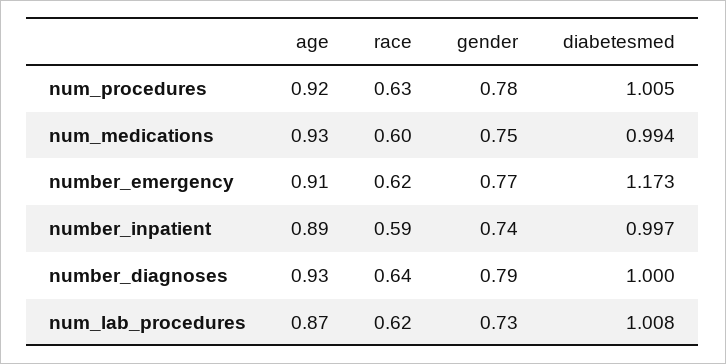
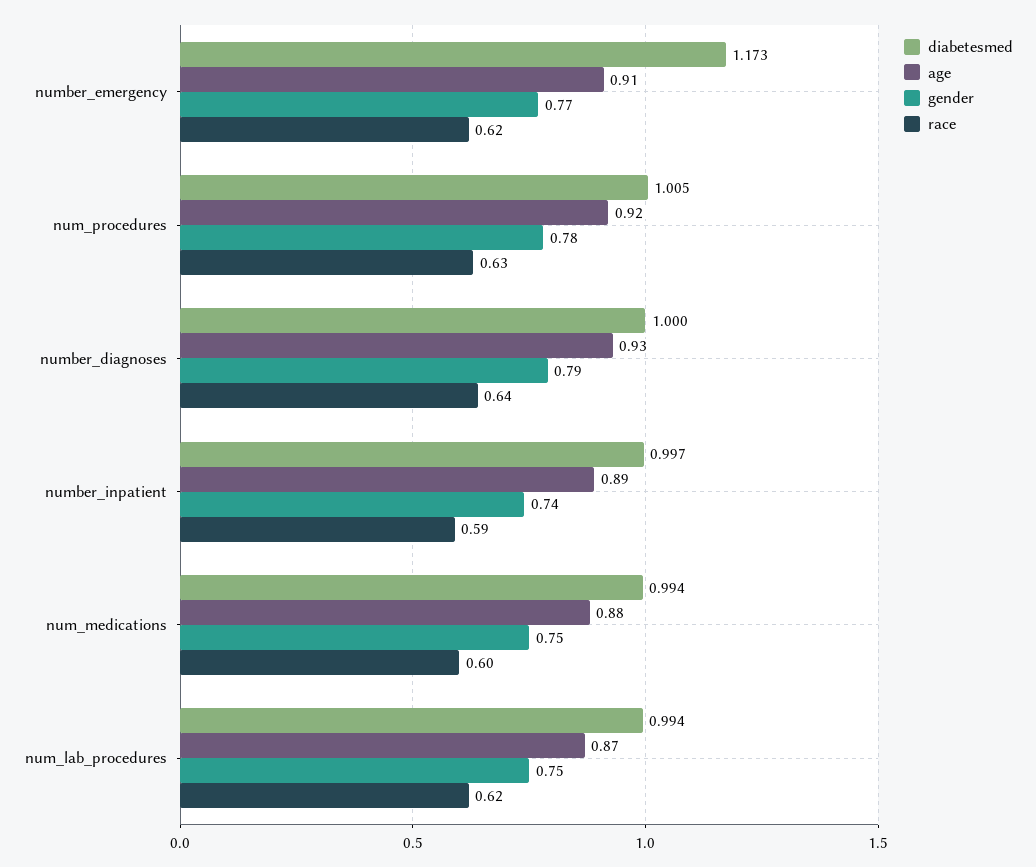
age, num_medications: 0.93 -> 0.88
gender, num_lab_procedures: 0.73 -> 0.75
diabetesmed, num_lab_procedures: 1.008 -> 0.994

